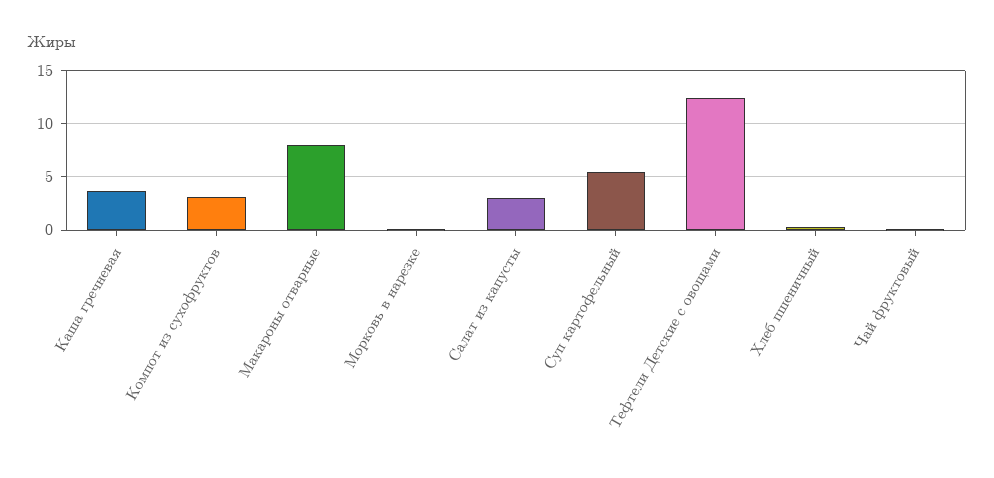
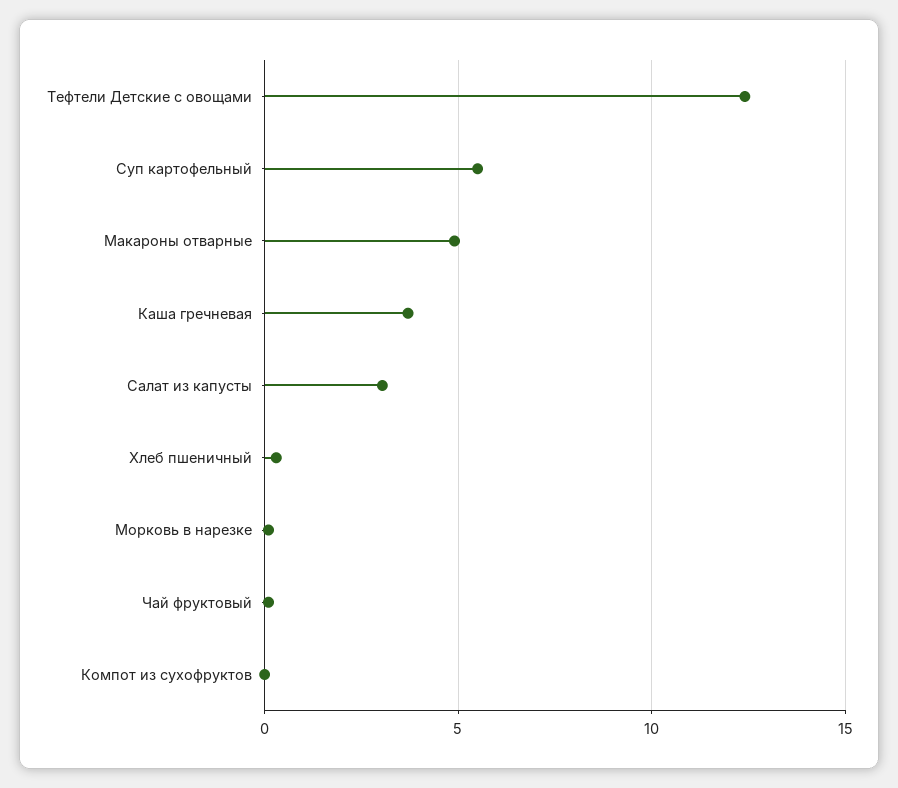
Компот из сухофруктов: 3 -> 0
Макароны отварные: 8 -> 5

